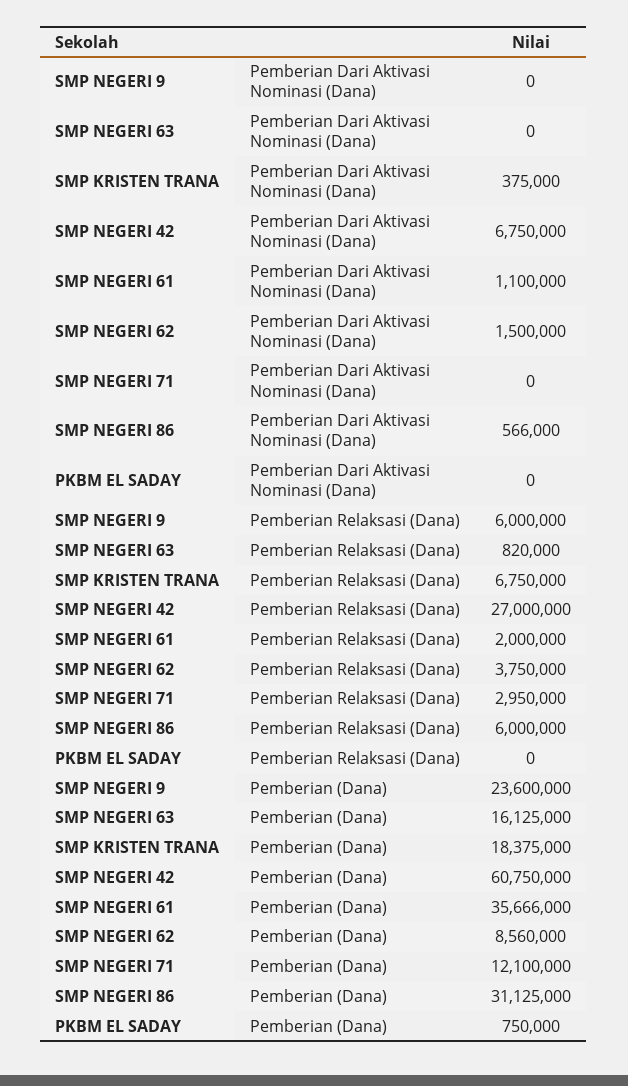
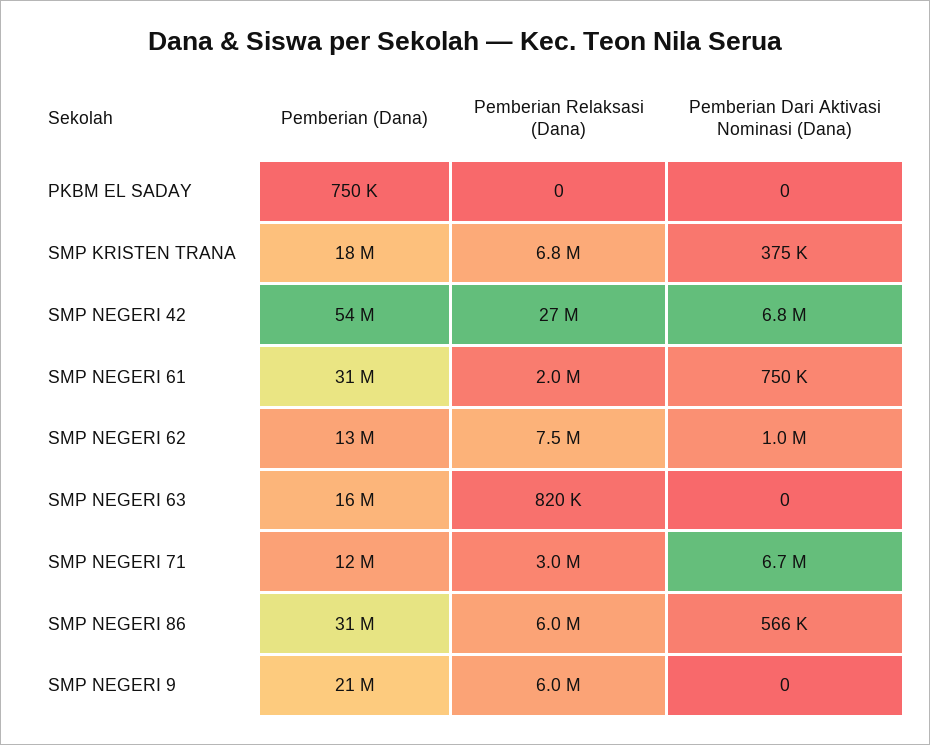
SMP NEGERI 61, Pemberian Dari Aktivasi Nominasi (Dana): 1100000 -> 750000
SMP NEGERI 62, Pemberian Dari Aktivasi Nominasi (Dana): 1500000 -> 1000000
SMP NEGERI 71, Pemberian Dari Aktivasi Nominasi (Dana): 0 -> 6700000
SMP NEGERI 62, Pemberian Relaksasi (Dana): 3750000 -> 7500000
SMP NEGERI 9, Pemberian (Dana): 23600000 -> 21000000
SMP NEGERI 42, Pemberian (Dana): 60750000 -> 54000000
SMP NEGERI 61, Pemberian (Dana): 35666000 -> 31000000
SMP NEGERI 62, Pemberian (Dana): 8560000 -> 13000000

